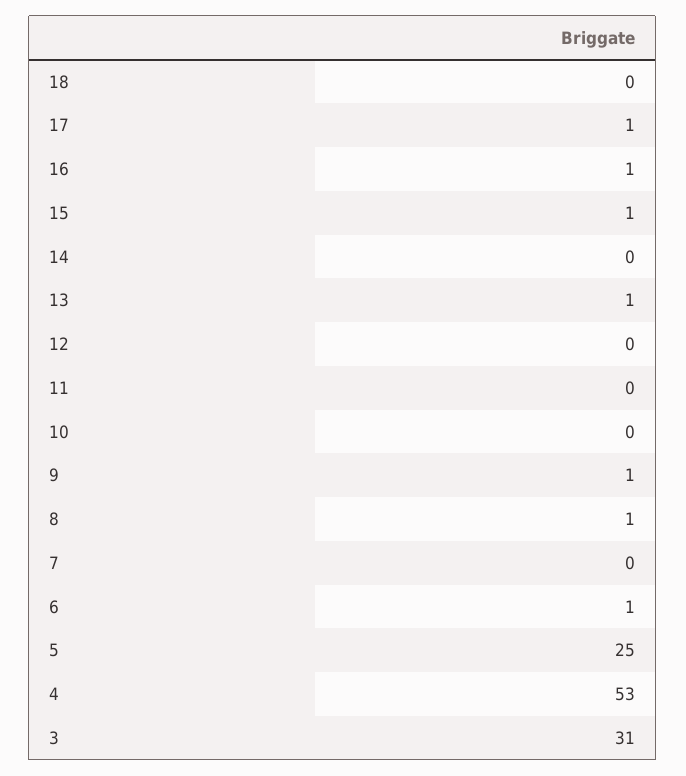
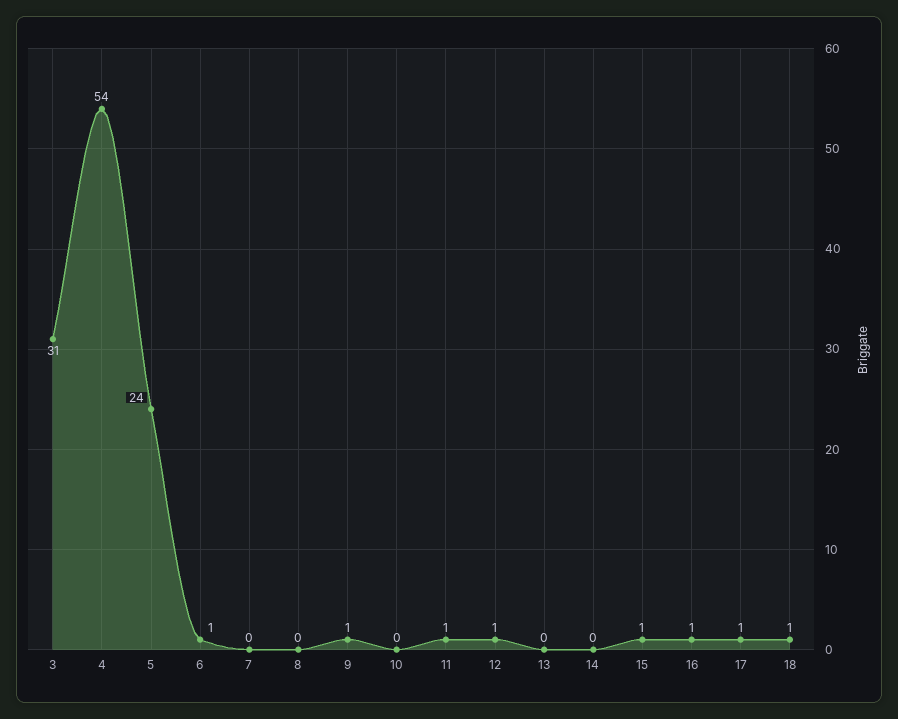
18: 0 -> 1
13: 1 -> 0
12: 0 -> 1
11: 0 -> 1
8: 1 -> 0
5: 25 -> 24
4: 53 -> 54

